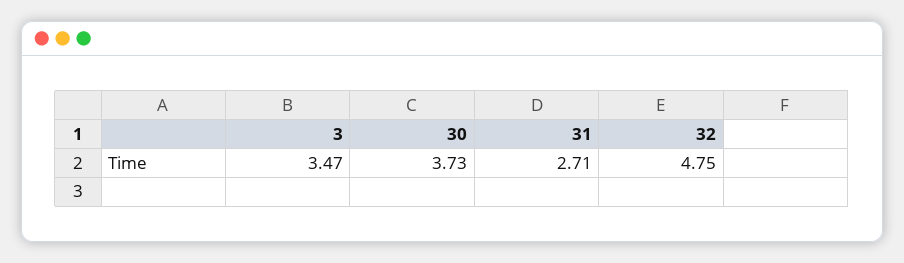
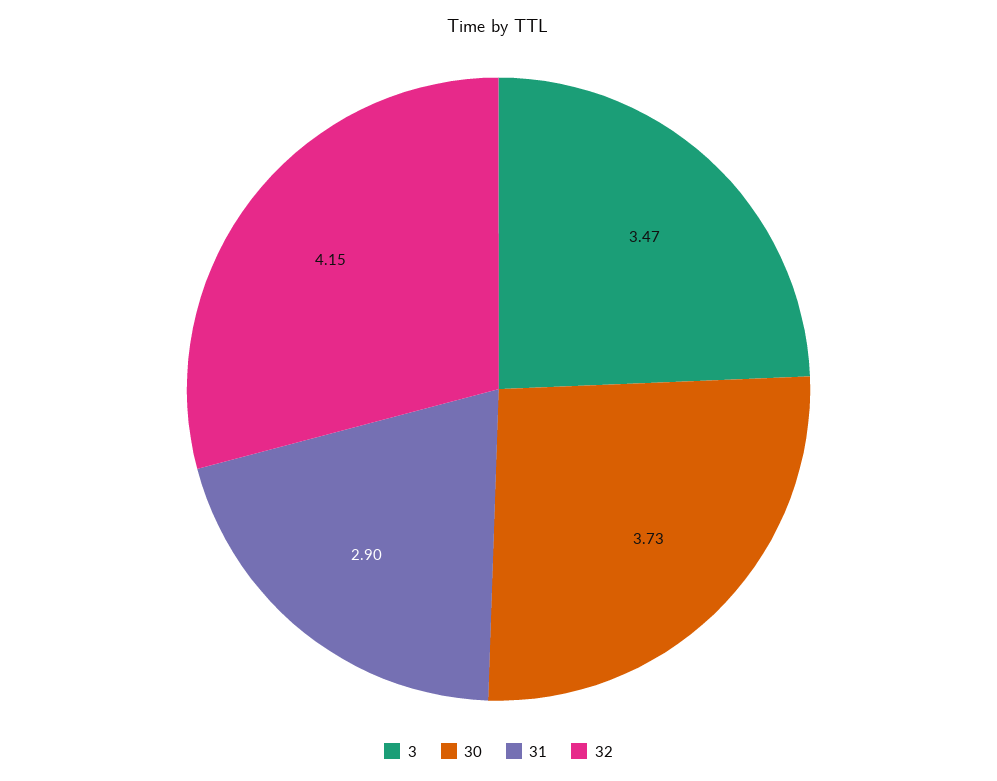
31: 2.71 -> 2.9
32: 4.75 -> 4.15

